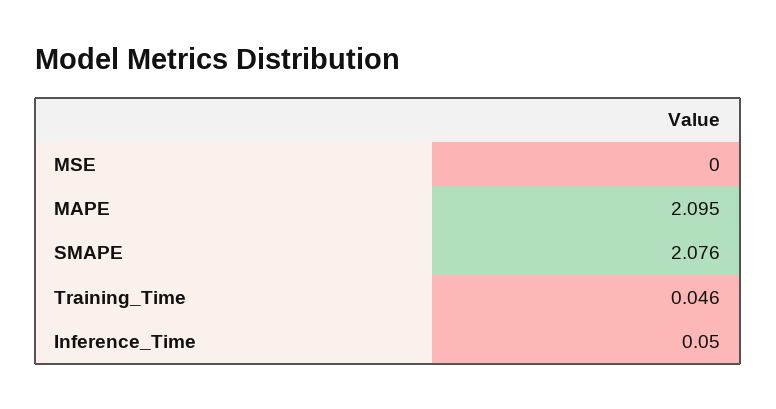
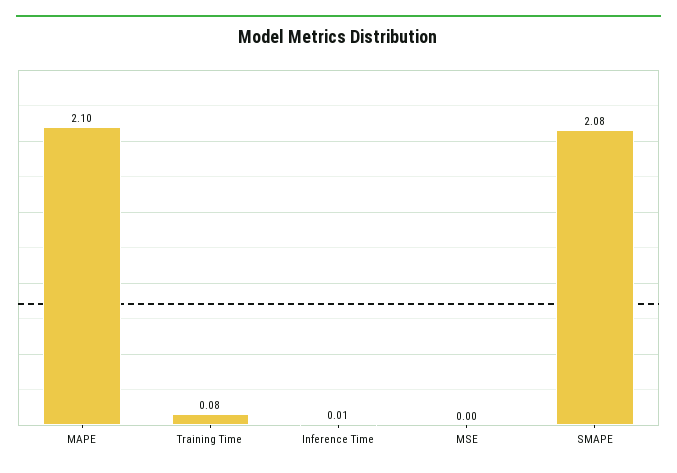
Training_Time: 0.046 -> 0.08
Inference_Time: 0.05 -> 0.01

